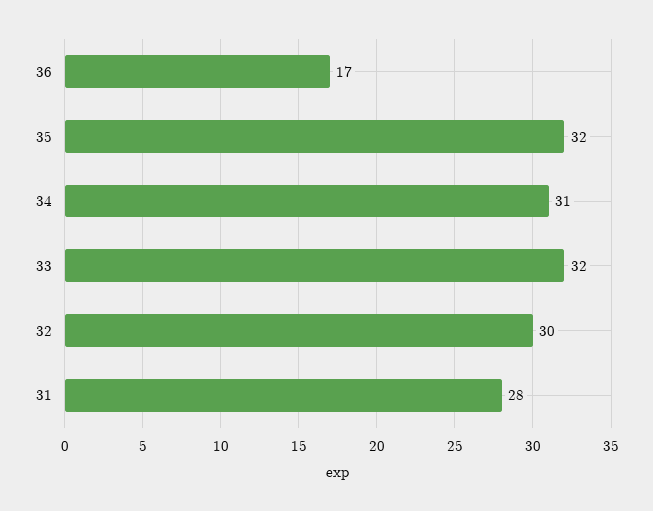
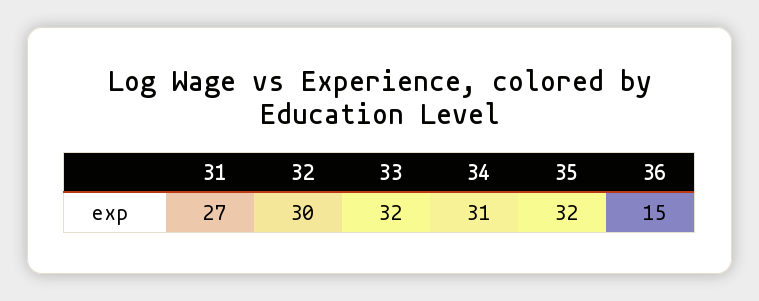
36: 17 -> 15
31: 28 -> 27

